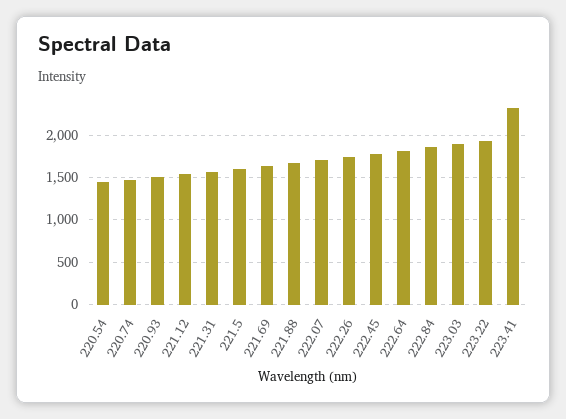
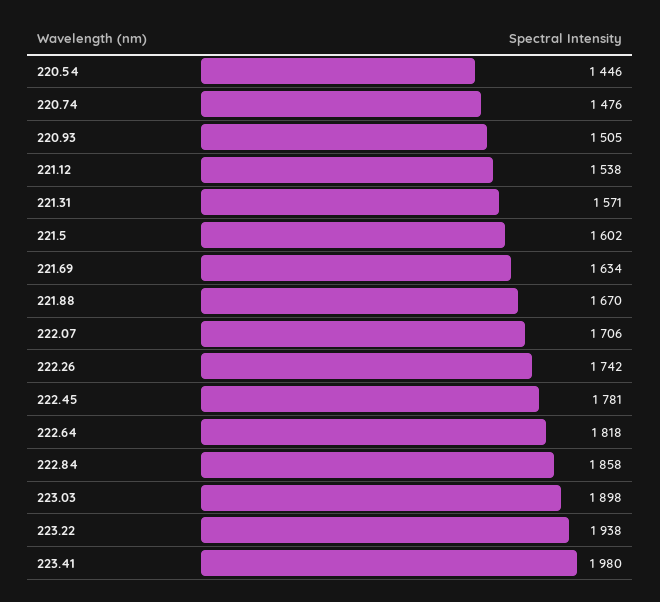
223.41: 2300 -> 1980

